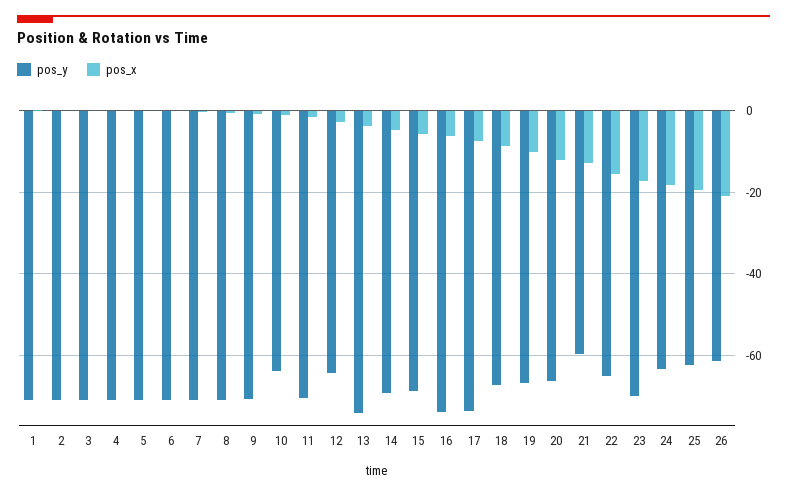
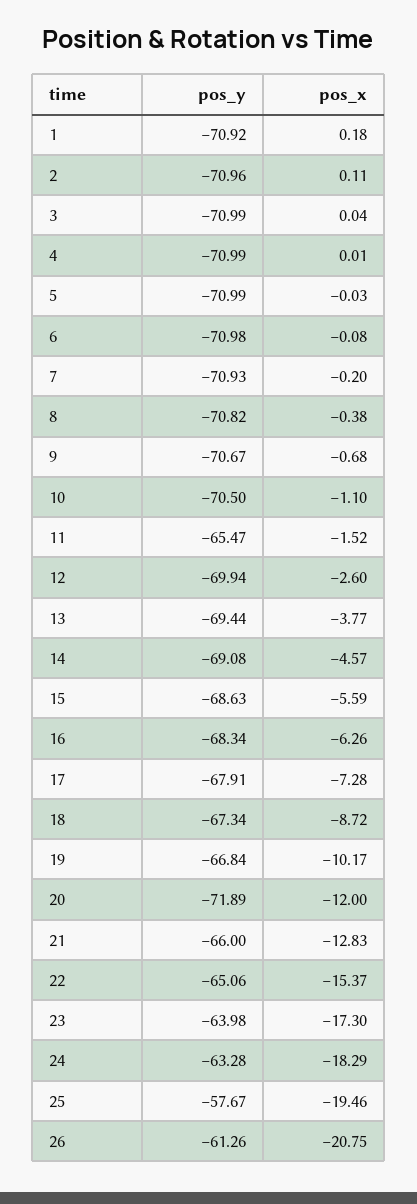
pos_y, 10: -64 -> -70.5
pos_y, 11: -70 -> -65.47
pos_y, 12: -64 -> -69.94
pos_y, 13: -74 -> -69.44
pos_y, 16: -74 -> -68.34
pos_y, 17: -74 -> -67.91
pos_y, 20: -66 -> -71.89
pos_y, 21: -60 -> -66
pos_y, 23: -70 -> -63.98
pos_y, 25: -62 -> -57.67

